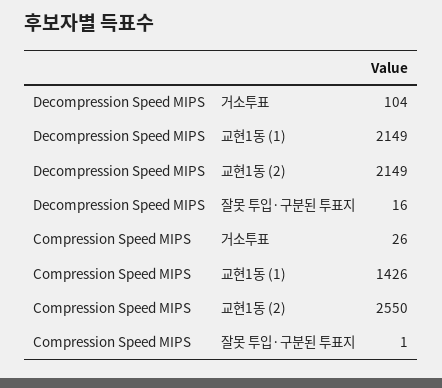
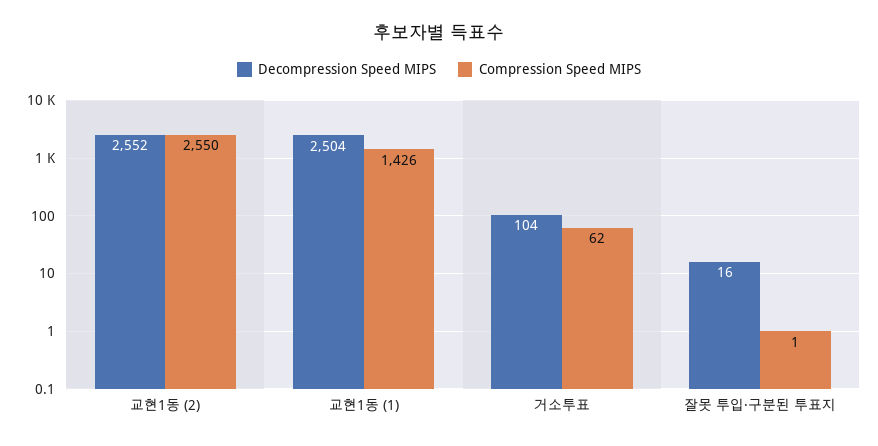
Decompression Speed MIPS, 교현1동 (1): 2149 -> 2504
Decompression Speed MIPS, 교현1동 (2): 2149 -> 2552
Compression Speed MIPS, 거소투표: 26 -> 62

